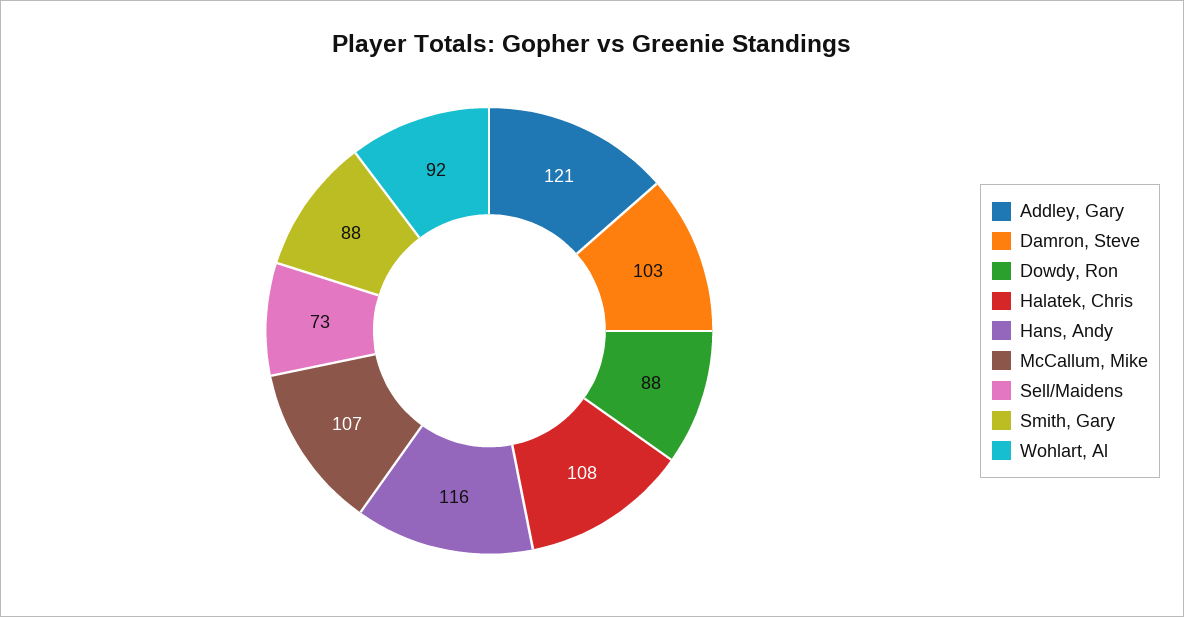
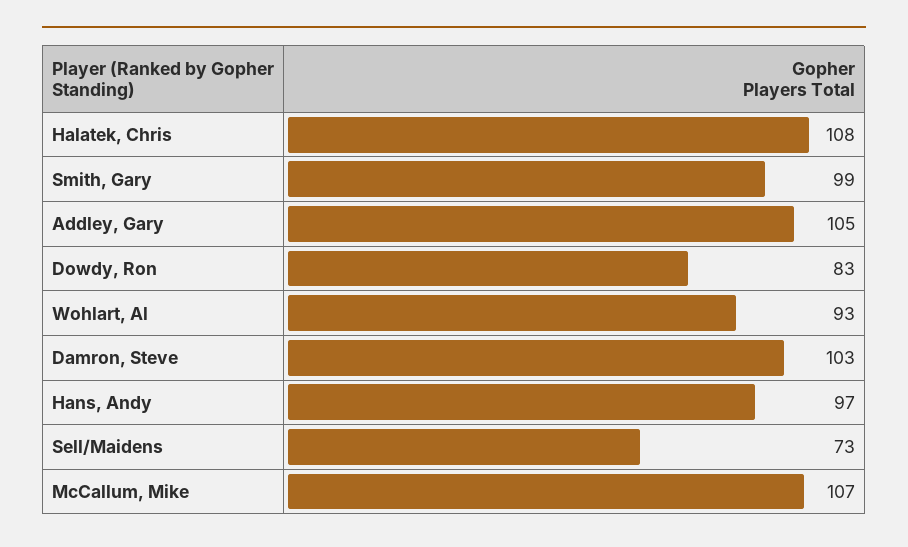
Addley, Gary: 121 -> 105
Dowdy, Ron: 88 -> 83
Hans, Andy: 116 -> 97
Smith, Gary: 88 -> 99
Wohlart, Al: 92 -> 93

